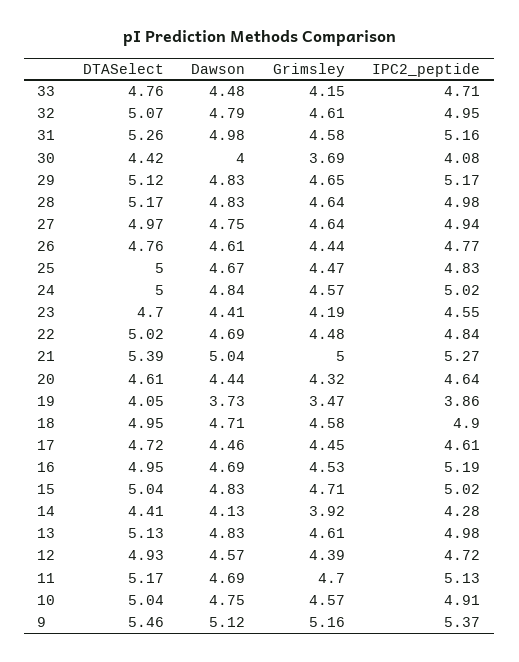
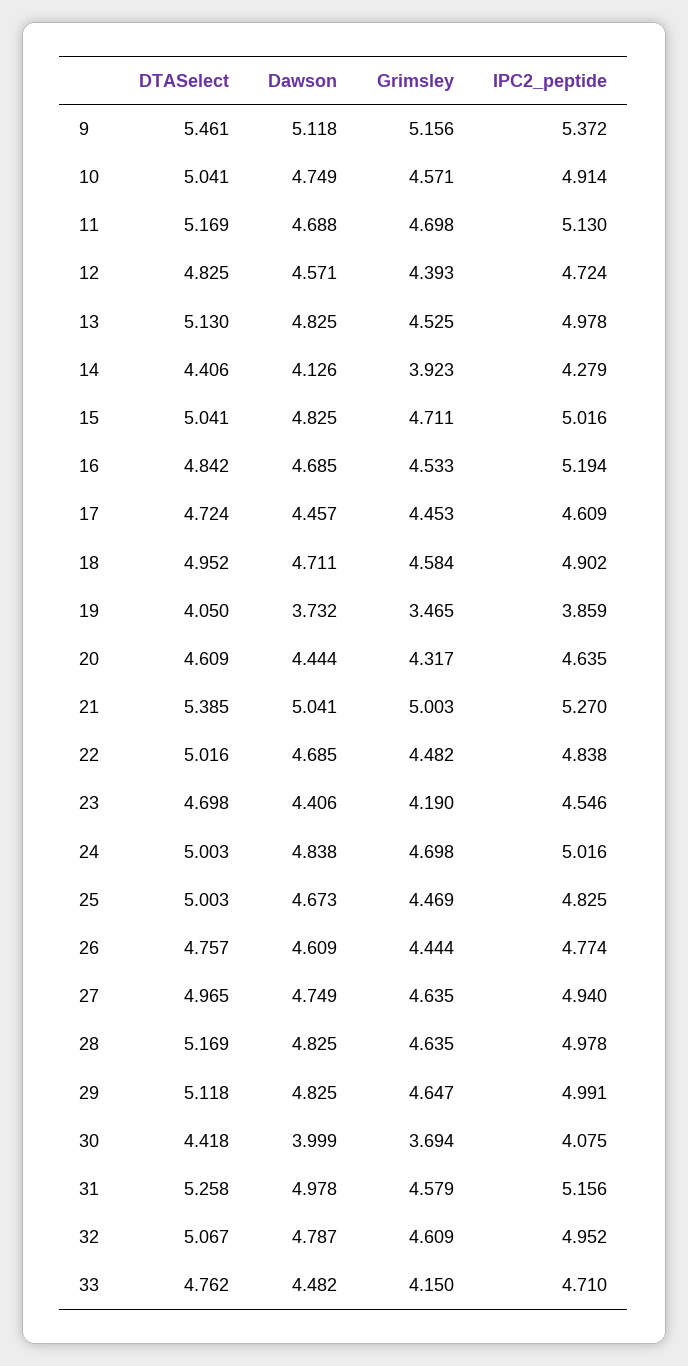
IPC2_peptide, 29: 5.17 -> 4.991
Grimsley, 24: 4.57 -> 4.698
DTASelect, 16: 4.95 -> 4.842
Grimsley, 13: 4.61 -> 4.525
DTASelect, 12: 4.93 -> 4.825

